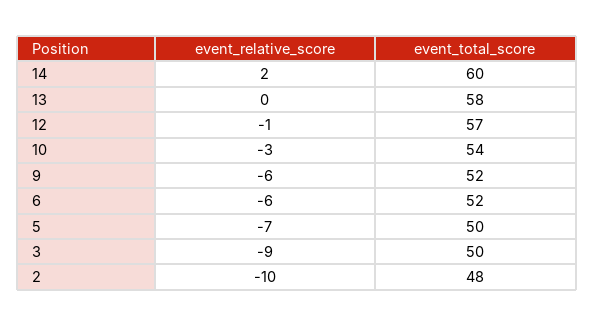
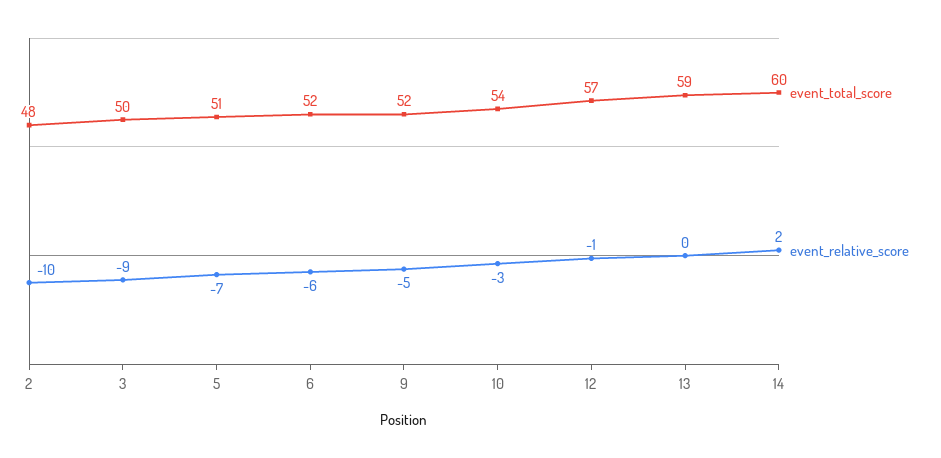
event_total_score, 13: 58 -> 59
event_relative_score, 9: -6 -> -5
event_total_score, 5: 50 -> 51

